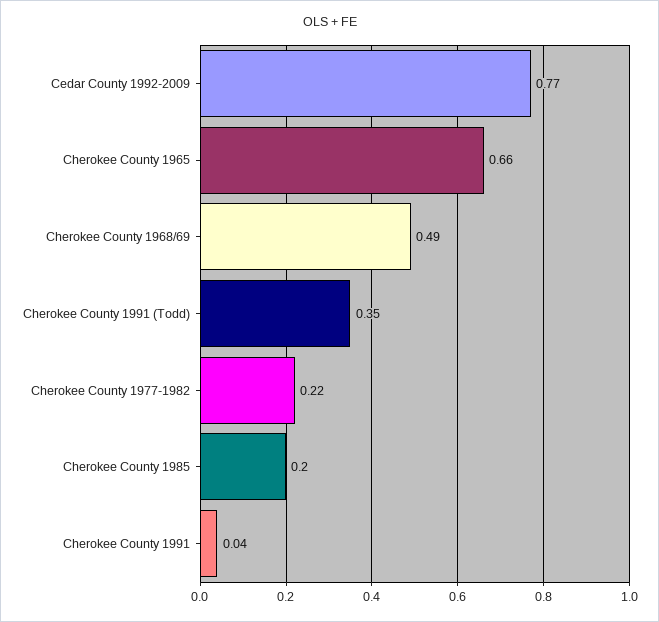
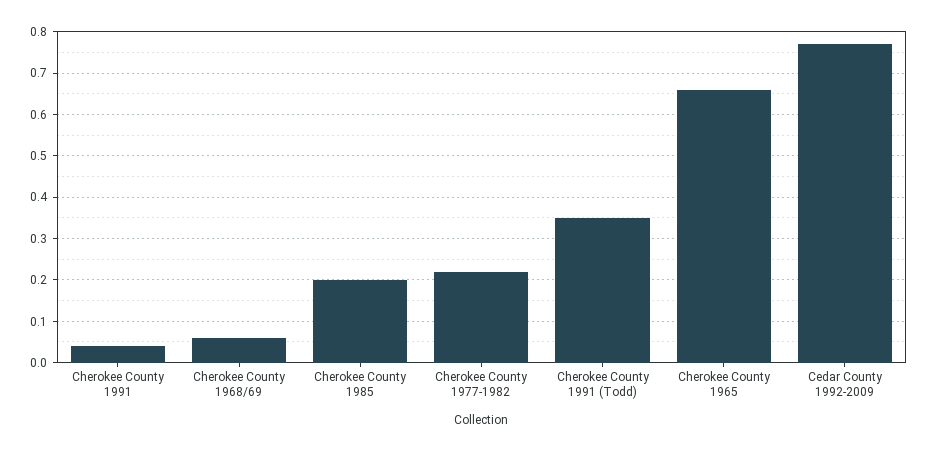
Cherokee County 1968/69: 0.49 -> 0.05

